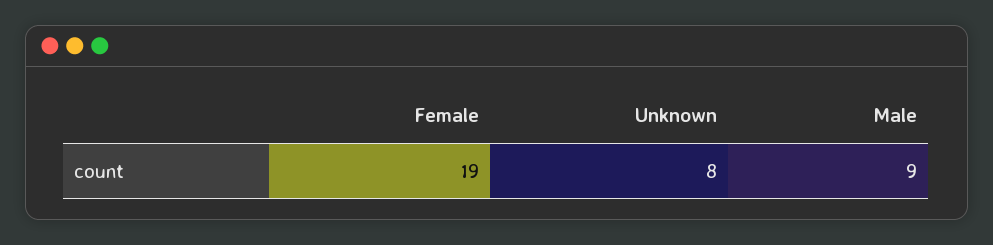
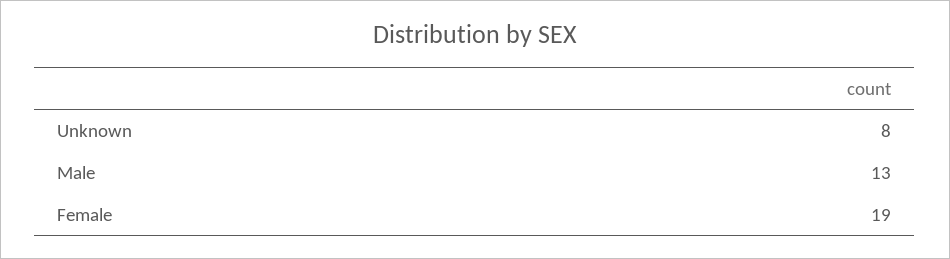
Male: 9 -> 13

